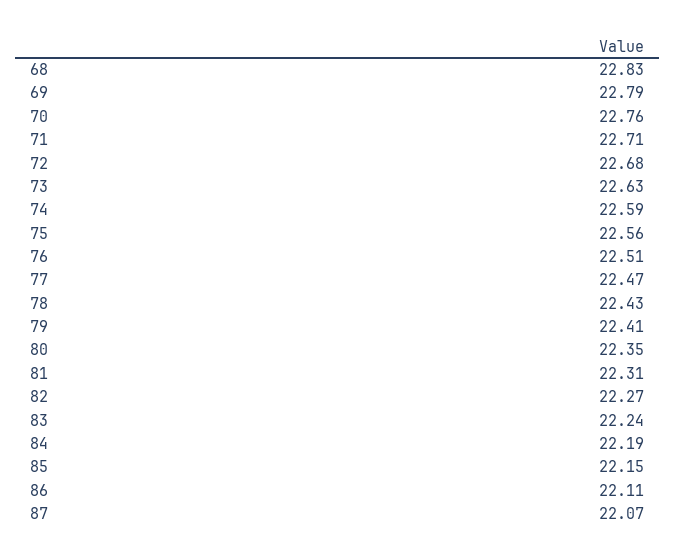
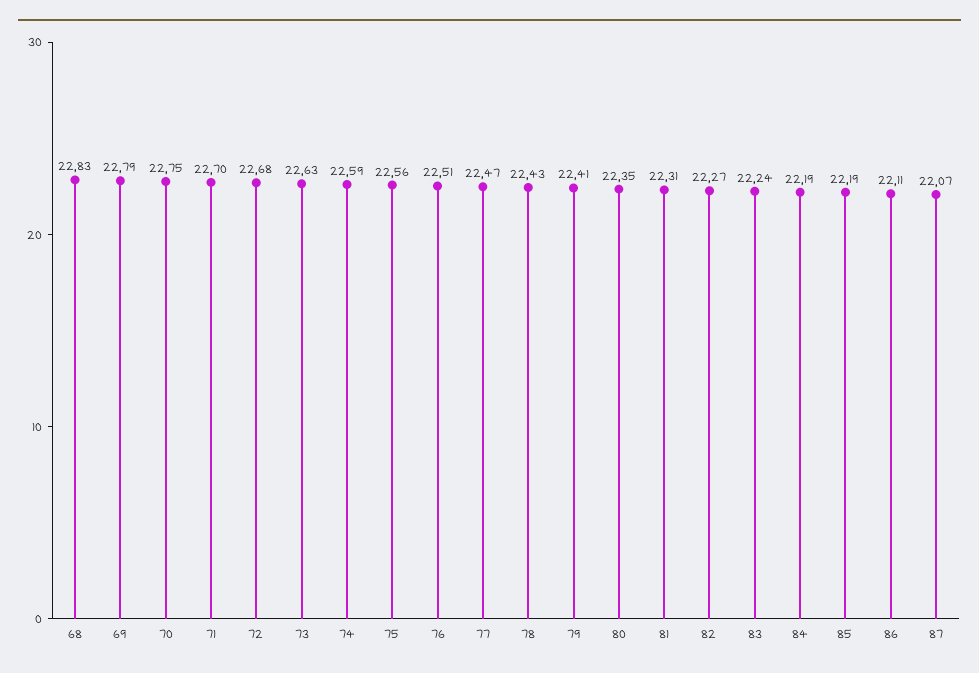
70: 22.76 -> 22.75
71: 22.71 -> 22.7
85: 22.15 -> 22.19

